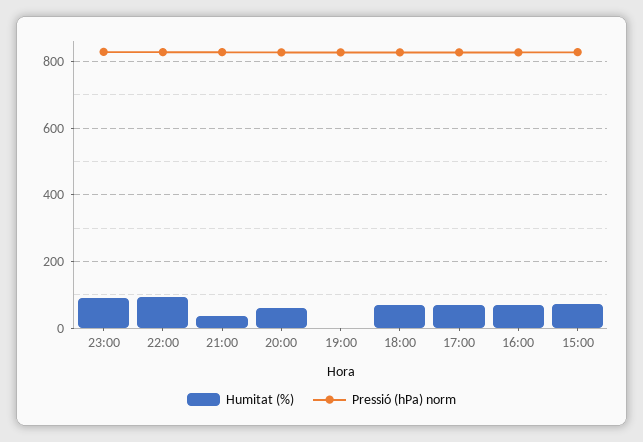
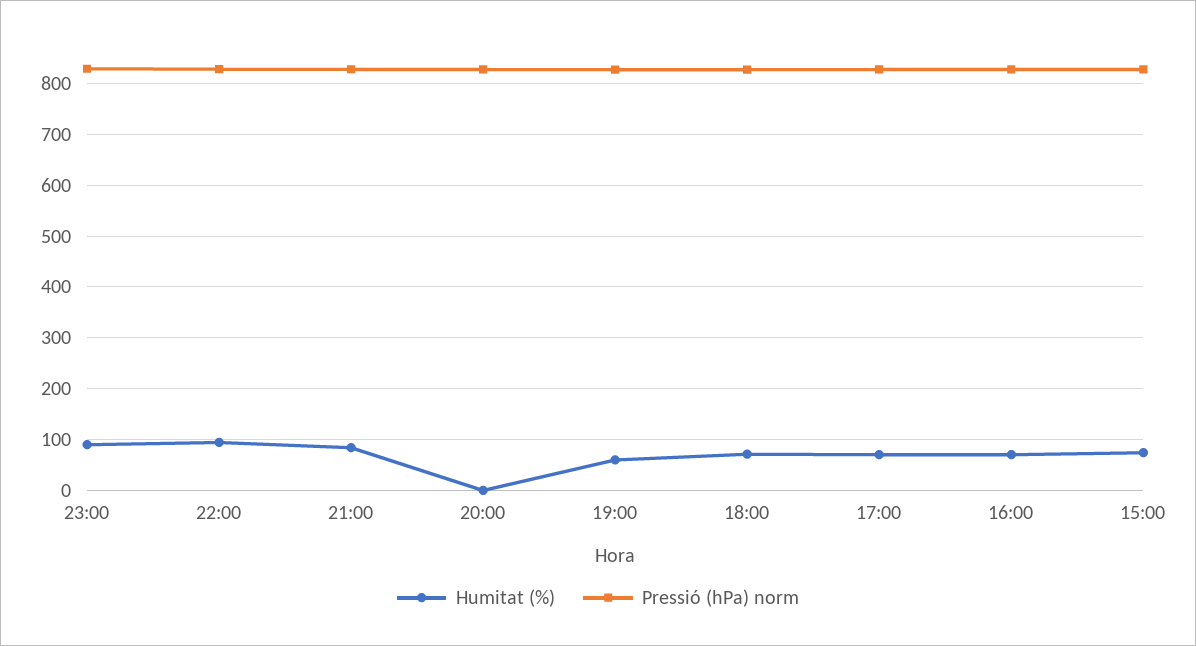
Humitat (%), 21:00: 40 -> 80
Humitat (%), 20:00: 60 -> 0
Humitat (%), 19:00: 0 -> 60

